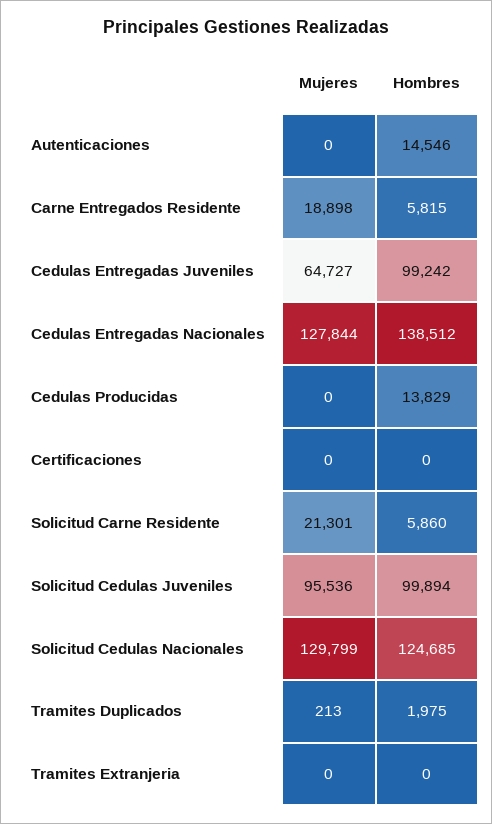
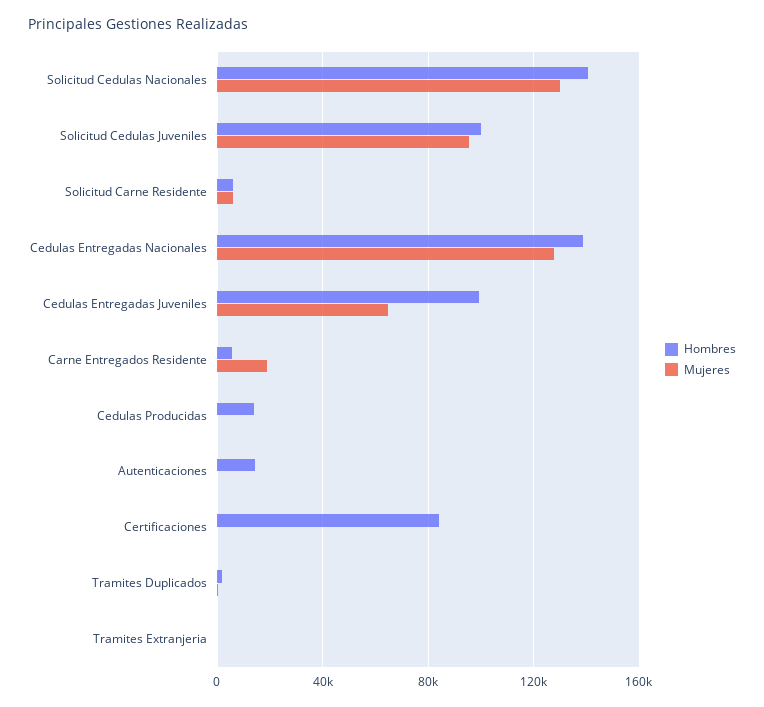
Hombres, Certificaciones: 0 -> 85000
Mujeres, Solicitud Carne Residente: 21301 -> 5000
Hombres, Solicitud Cedulas Nacionales: 124685 -> 140000

